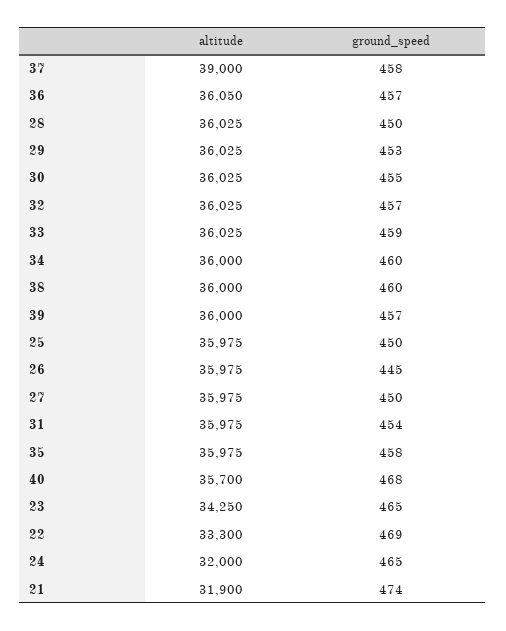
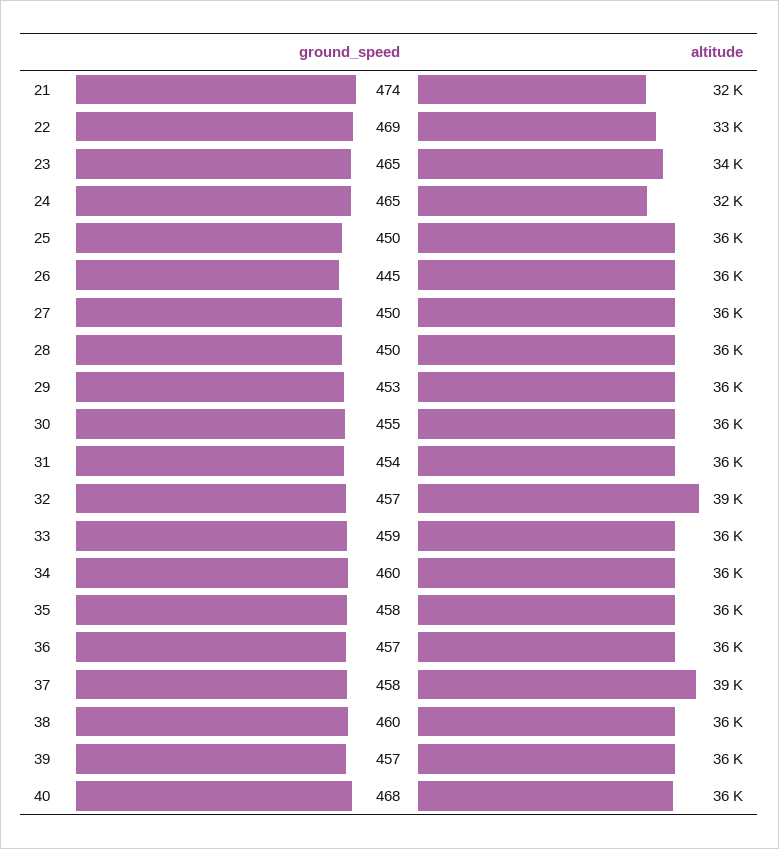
altitude, 32: 36025 -> 39000

